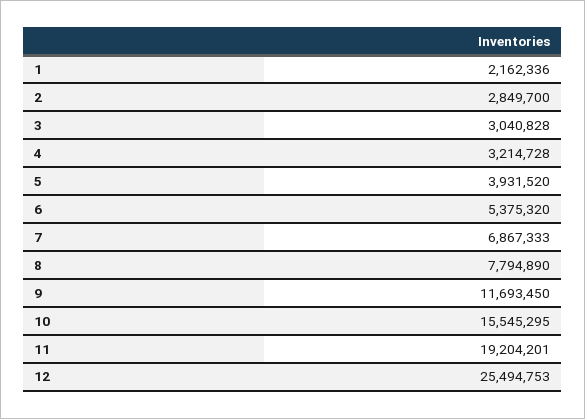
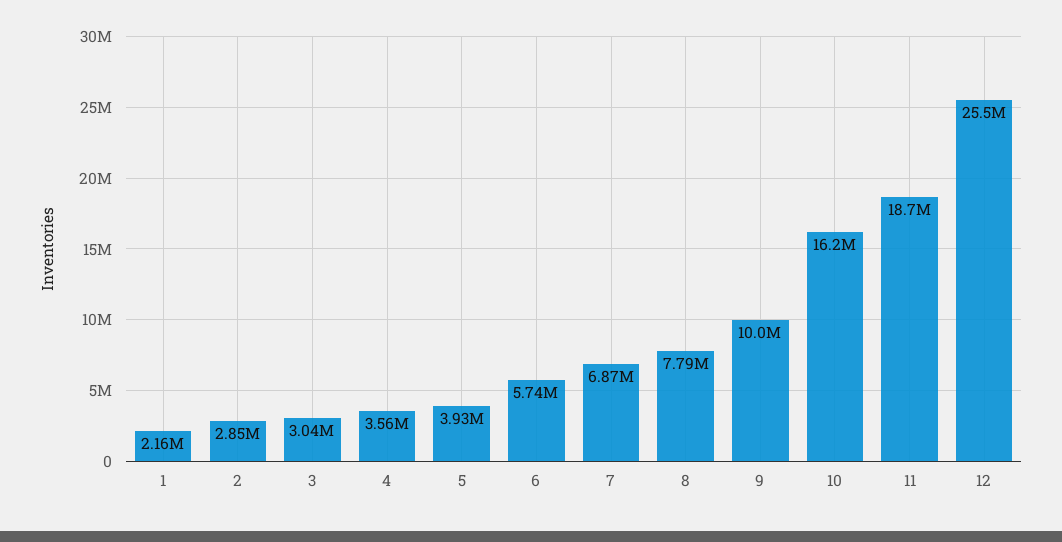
4: 3214728 -> 3560000
6: 5375320 -> 5740000
9: 11693450 -> 10000000
10: 15545295 -> 16200000
11: 19204201 -> 18700000

